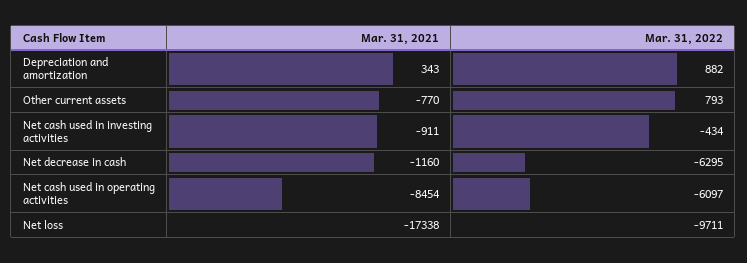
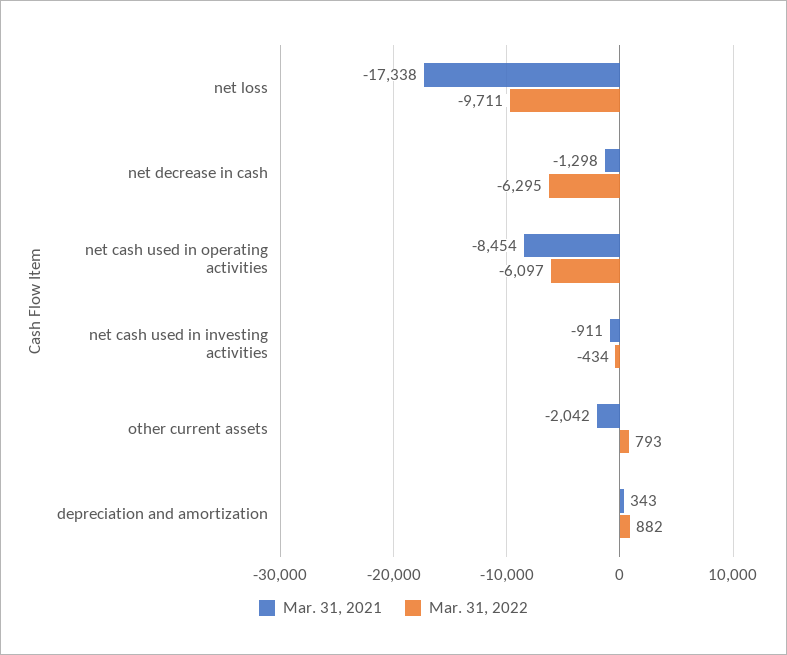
Mar. 31, 2021, Other current assets: -770 -> -2042
Mar. 31, 2021, Net decrease in cash: -1160 -> -1298

